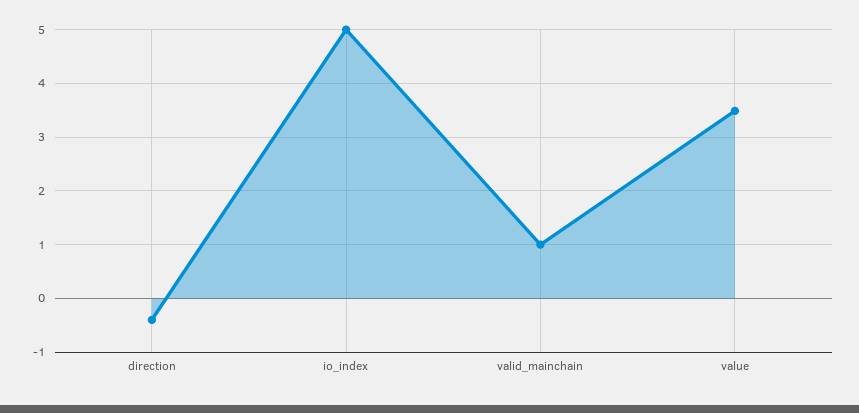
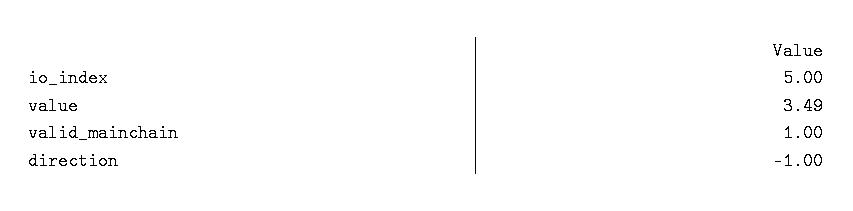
direction: -0.4 -> -1

